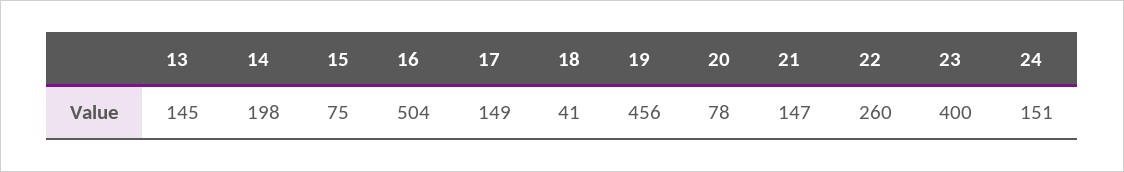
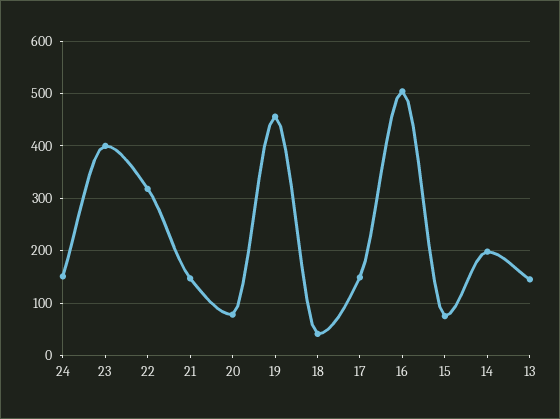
22: 260 -> 320

